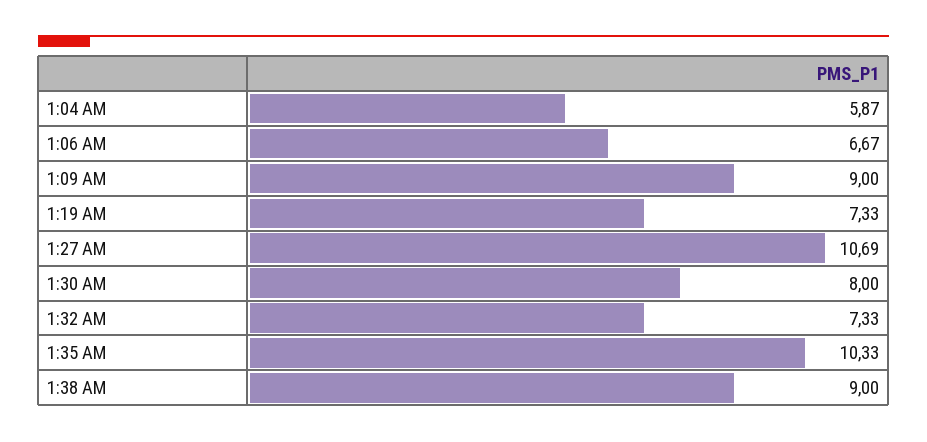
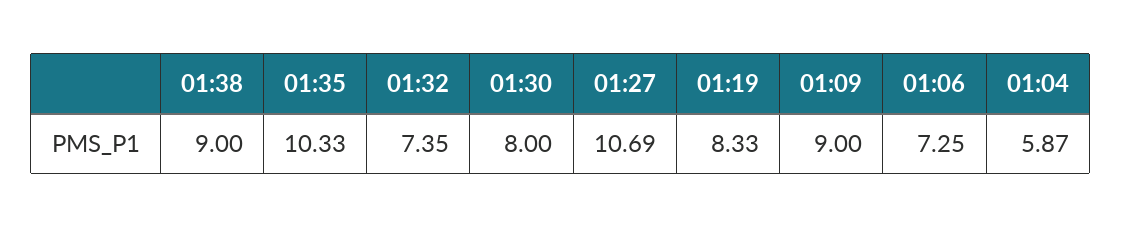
1:06 AM: 6.67 -> 7.25
1:19 AM: 7.33 -> 8.33
1:32 AM: 7.33 -> 7.35

